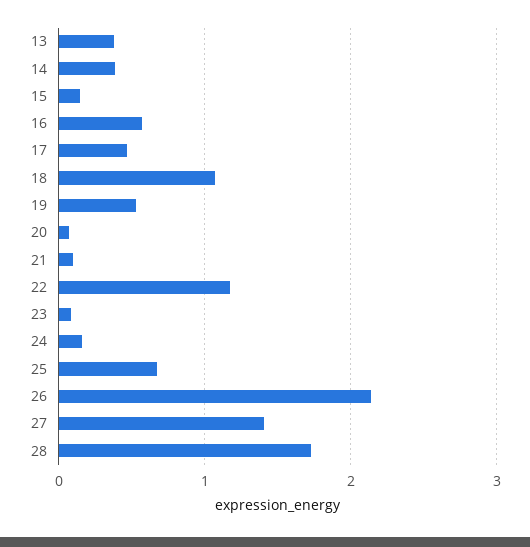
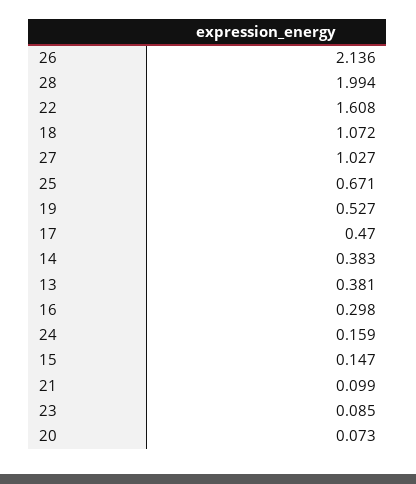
16: 0.6 -> 0.298
22: 1.2 -> 1.608
27: 1.4 -> 1.027
28: 1.7 -> 1.994

